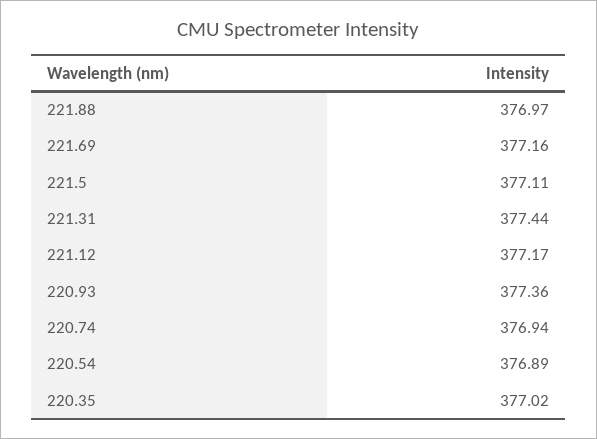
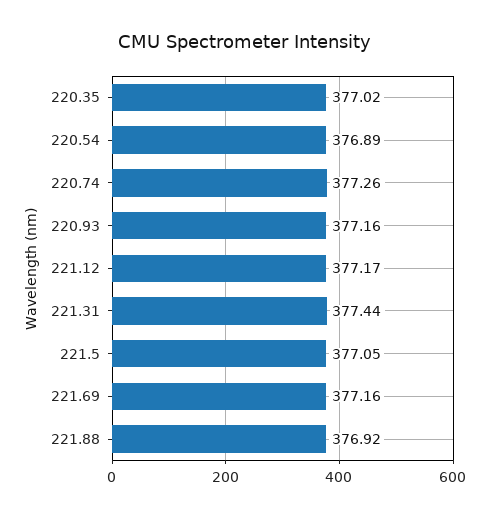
221.88: 376.97 -> 376.92
221.5: 377.11 -> 377.05
220.93: 377.36 -> 377.16
220.74: 376.94 -> 377.26

